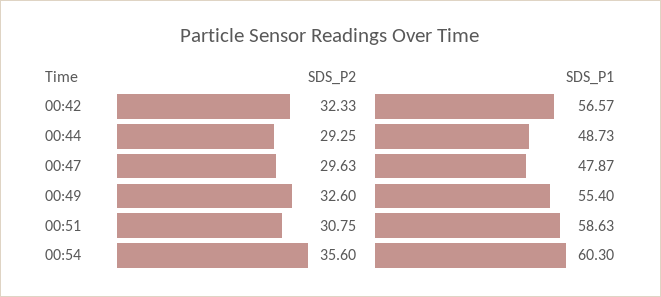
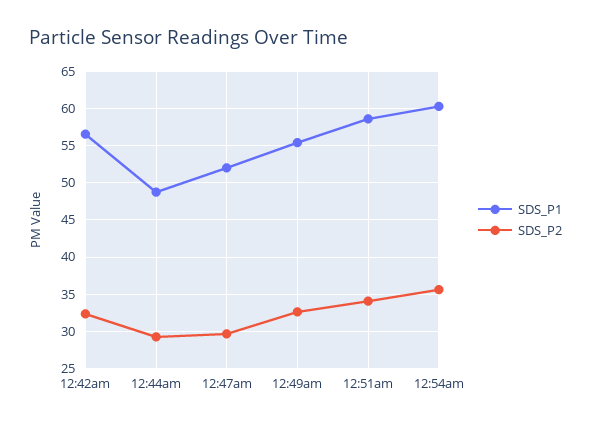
SDS_P1, 00:47: 47.87 -> 52
SDS_P2, 00:51: 30.75 -> 34

